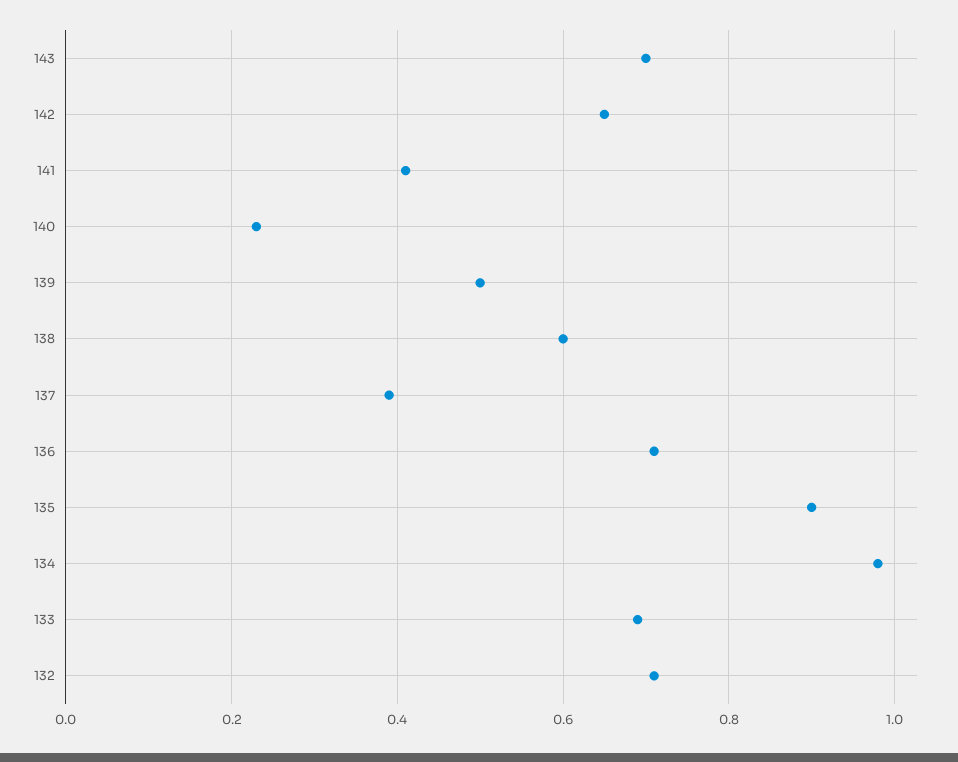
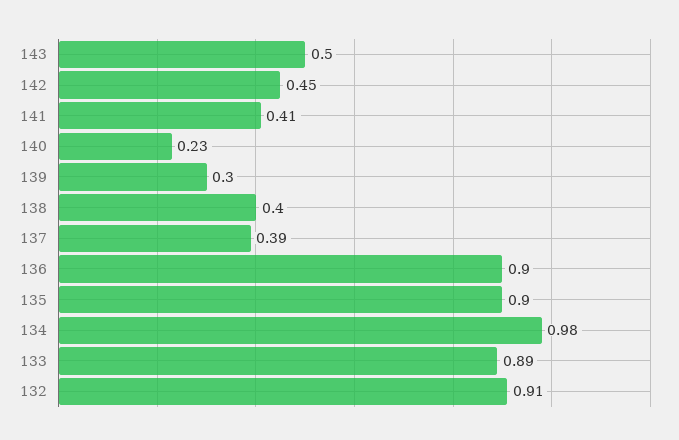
143: 0.7 -> 0.5
142: 0.65 -> 0.45
139: 0.5 -> 0.3
138: 0.6 -> 0.4
136: 0.7 -> 0.9
133: 0.7 -> 0.89
132: 0.7 -> 0.91

